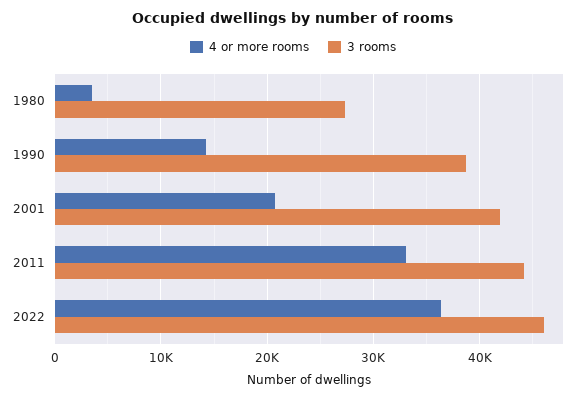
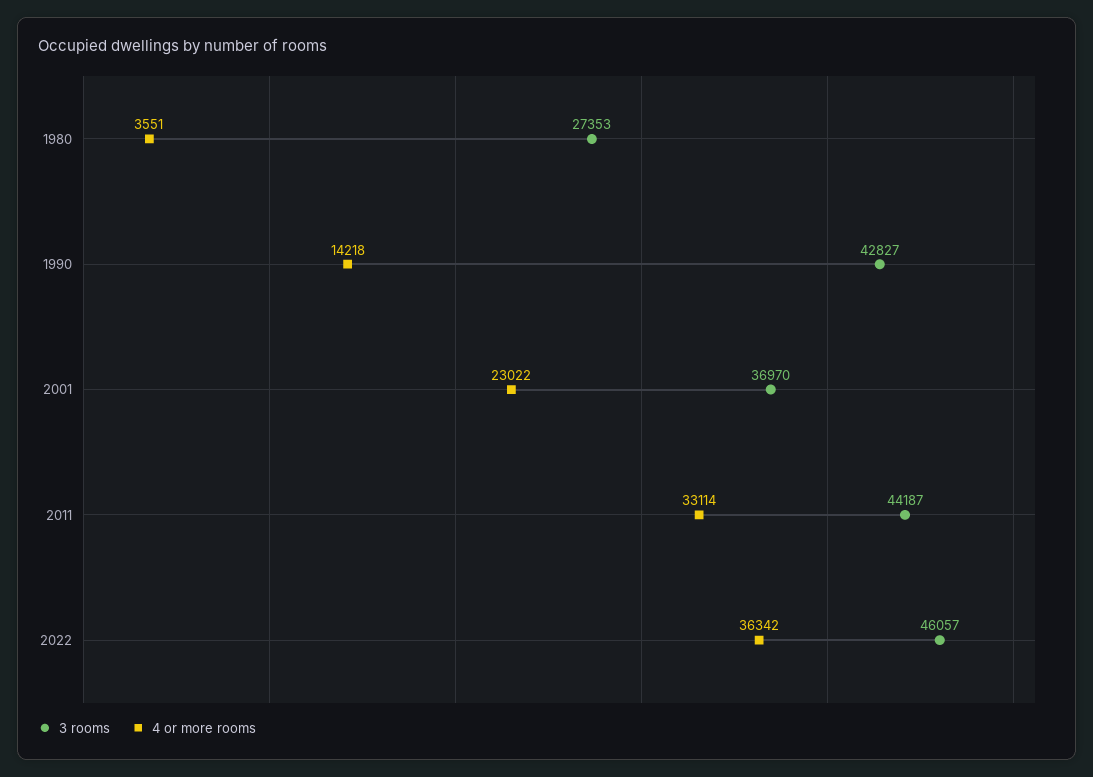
3 rooms, 1990: 39000 -> 42827
4 or more rooms, 2001: 21000 -> 23022
3 rooms, 2001: 42000 -> 36970

